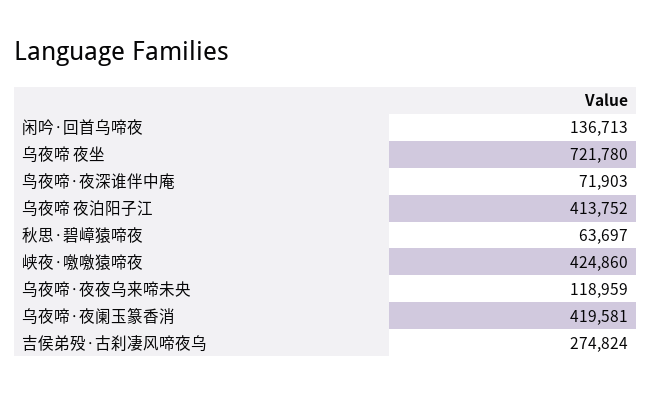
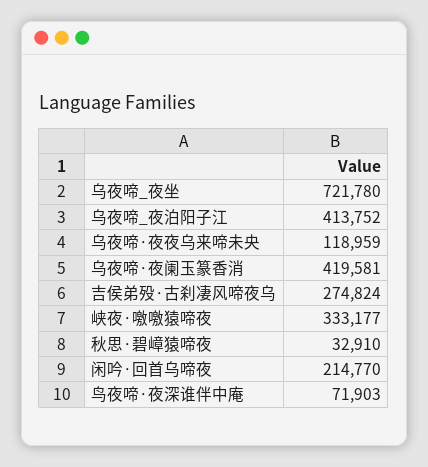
闲吟·回首乌啼夜: 136713 -> 214770
秋思·碧嶂猿啼夜: 63697 -> 32910
峡夜·噭噭猿啼夜: 424860 -> 333177

